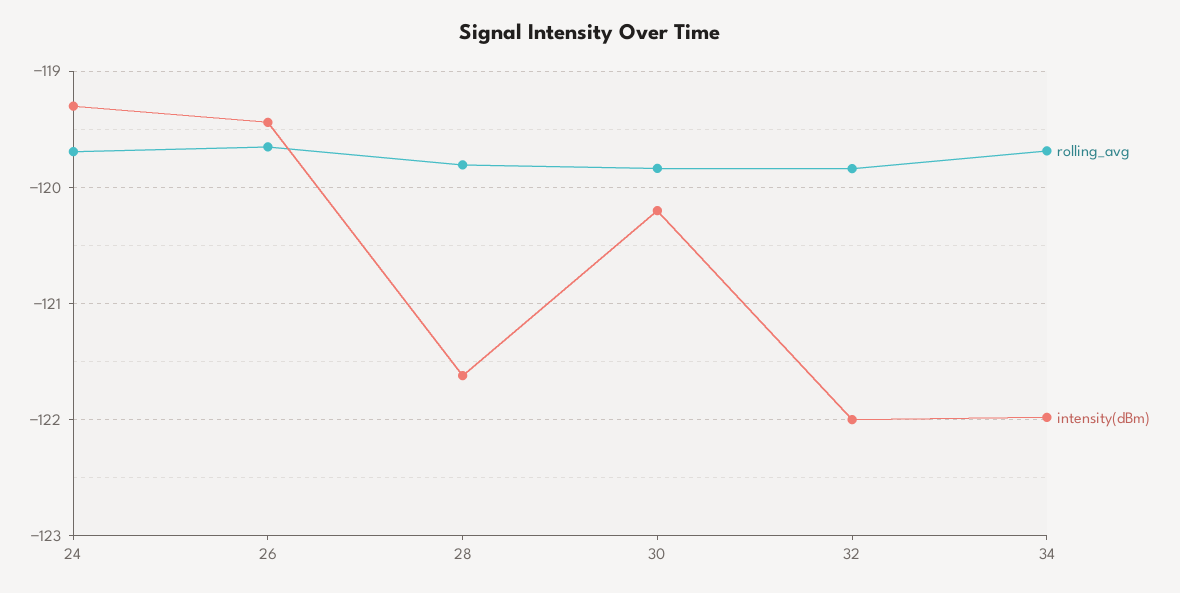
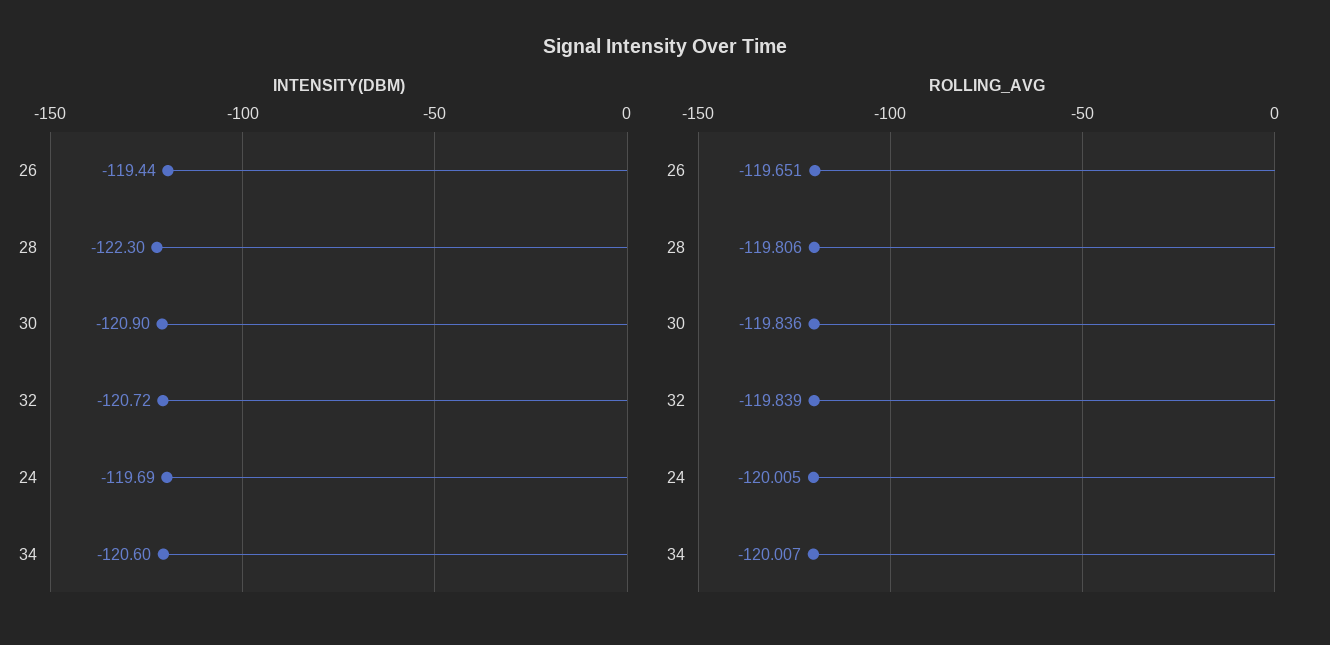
rolling_avg, 24: -119.7 -> -120.005
intensity(dBm), 24: -119.3 -> -119.69
intensity(dBm), 28: -121.6 -> -122.3
intensity(dBm), 30: -120.2 -> -120.9
intensity(dBm), 32: -122 -> -120.72
rolling_avg, 34: -119.7 -> -120.007
intensity(dBm), 34: -122 -> -120.6

